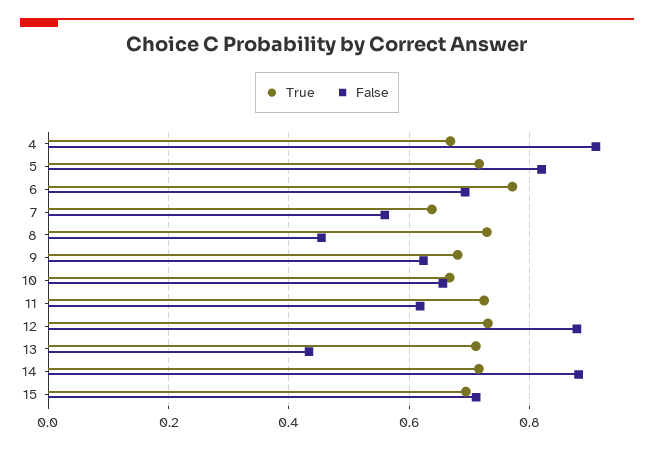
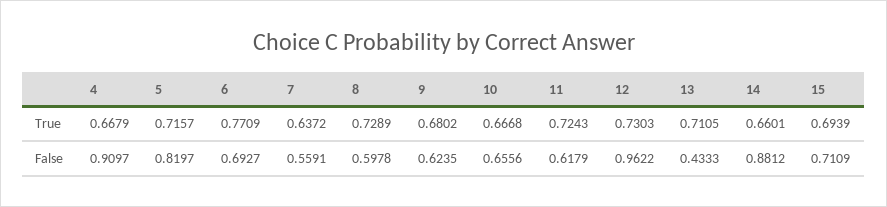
False, 8: 0.46 -> 0.5978
False, 12: 0.88 -> 0.9622
True, 14: 0.72 -> 0.6601

